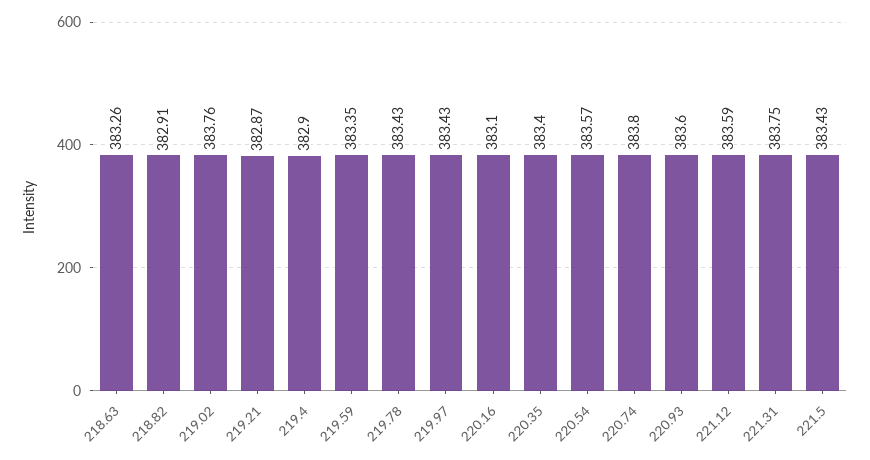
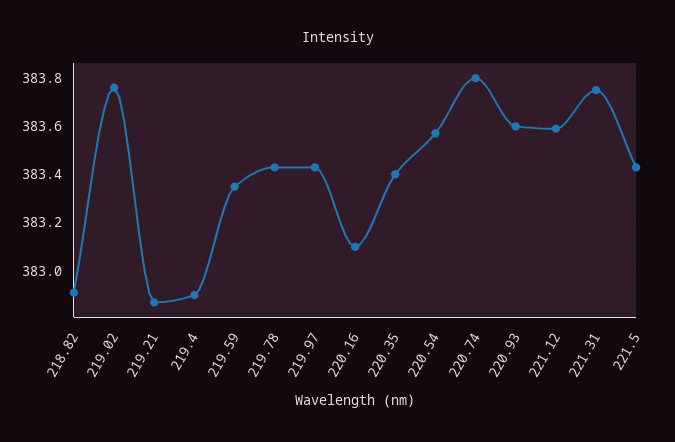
218.63: 383.26 -> none

